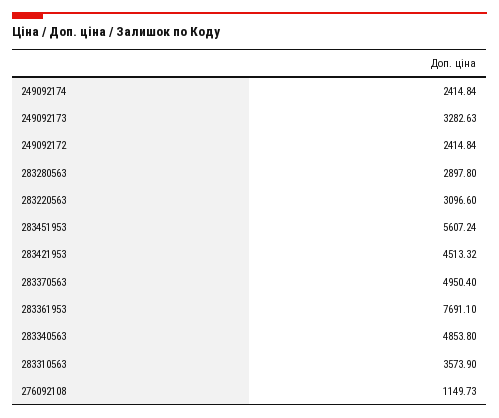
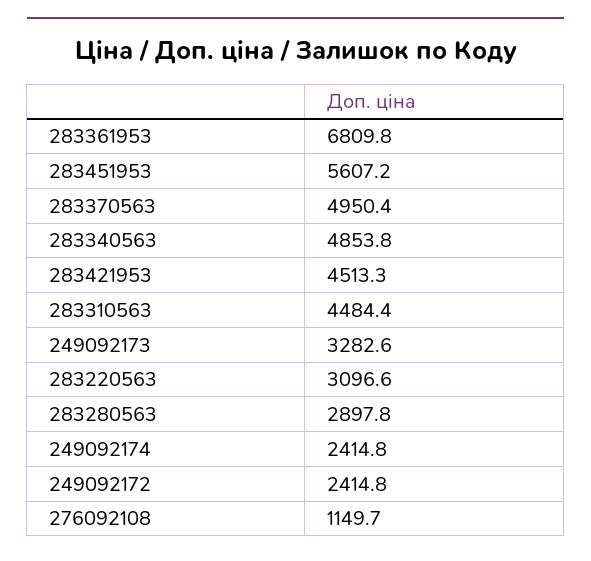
283361953: 7691.1 -> 6809.8
283310563: 3573.9 -> 4484.4

